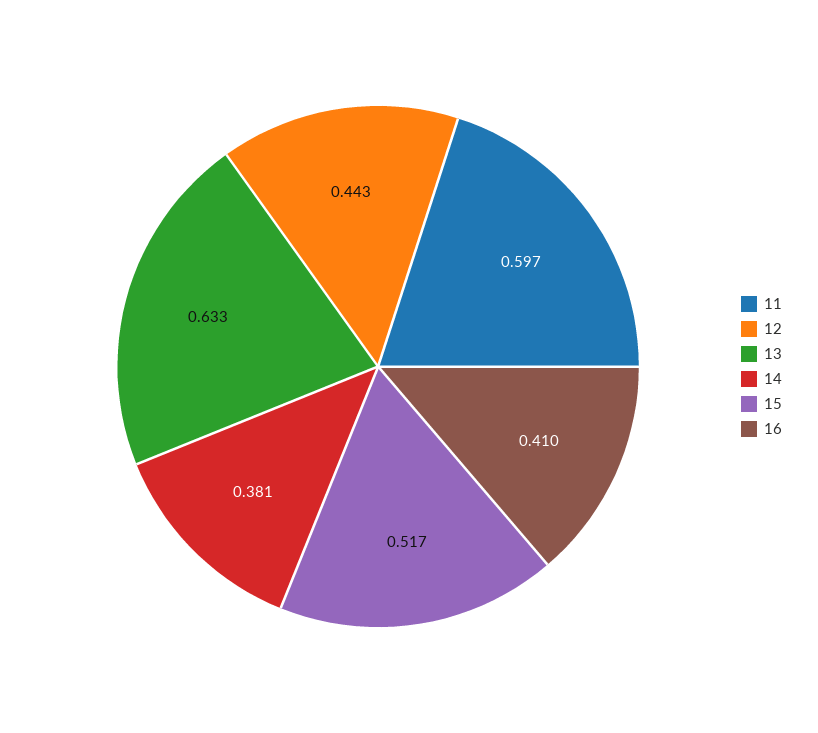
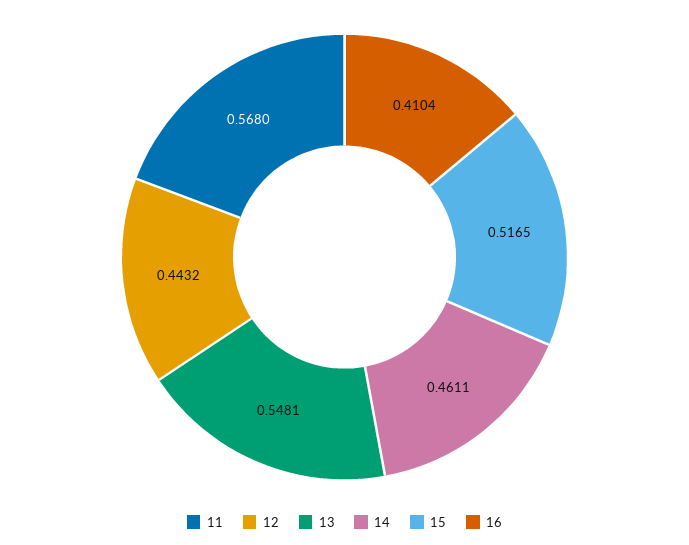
11: 0.597 -> 0.568
13: 0.633 -> 0.5481
14: 0.381 -> 0.4611

